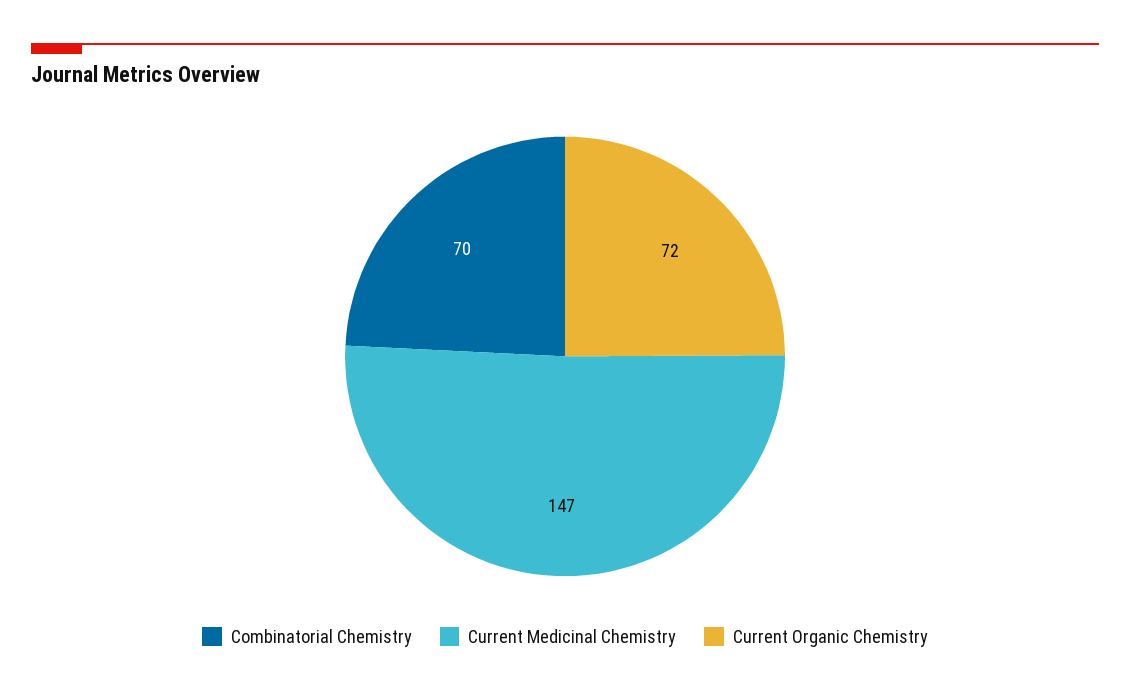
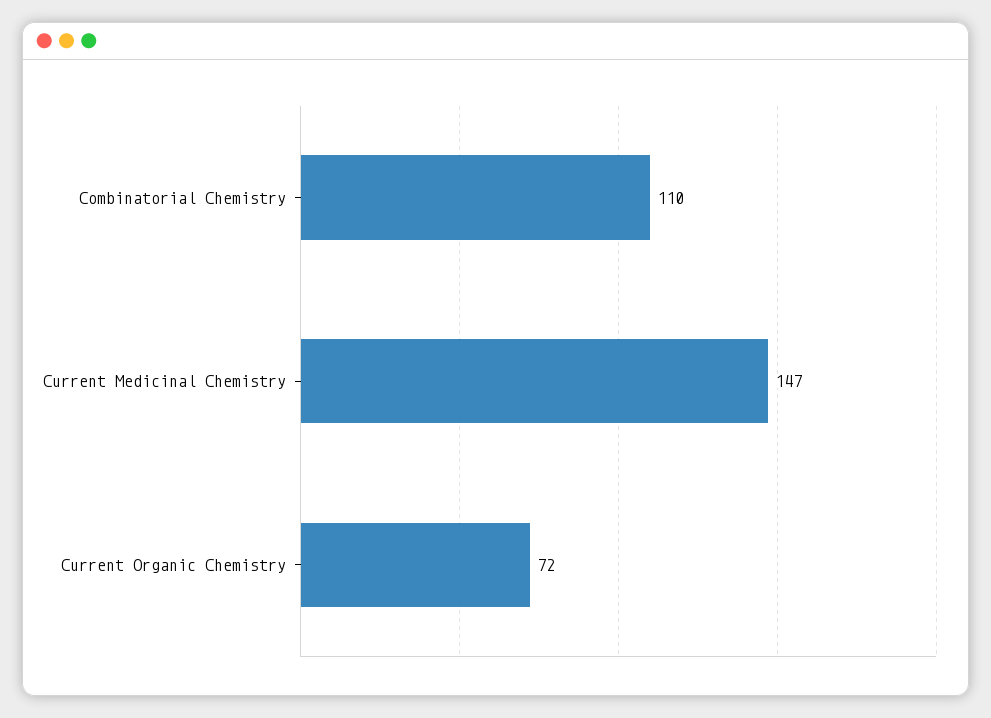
Combinatorial Chemistry: 70 -> 110

